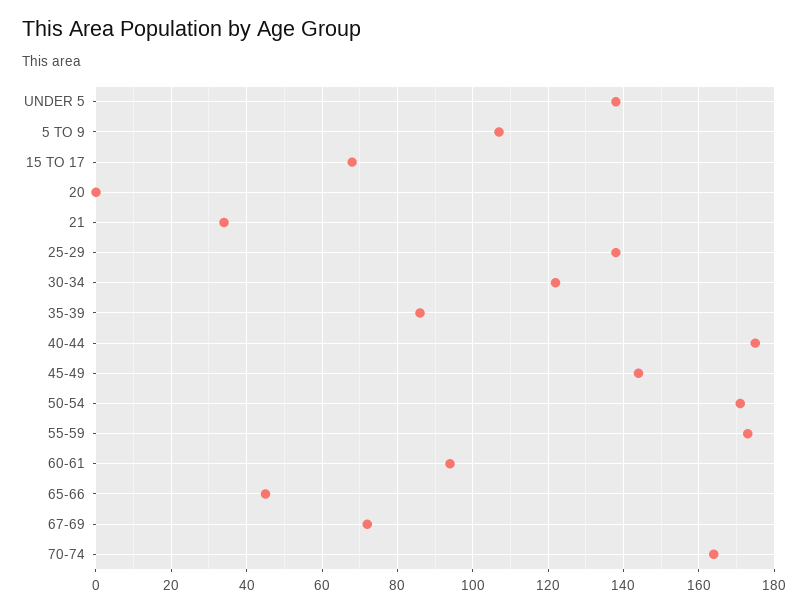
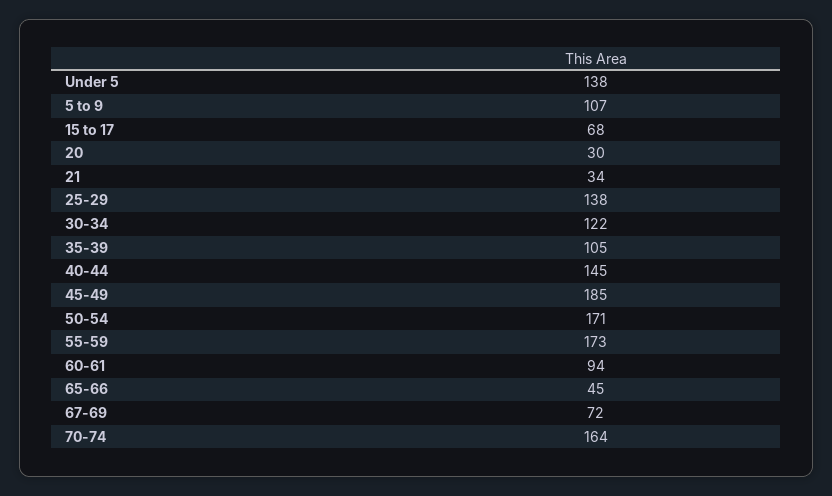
20: 0 -> 30
35-39: 85 -> 105
40-44: 175 -> 145
45-49: 145 -> 185

